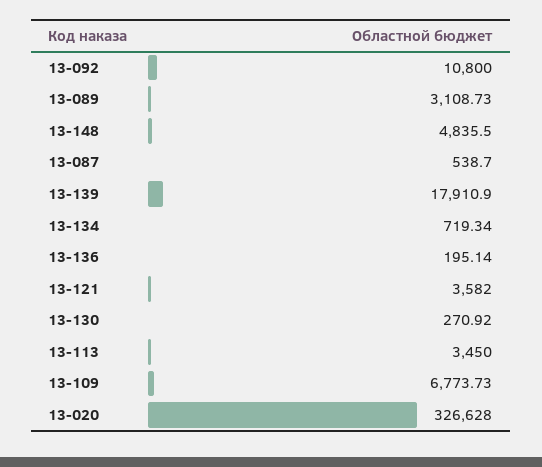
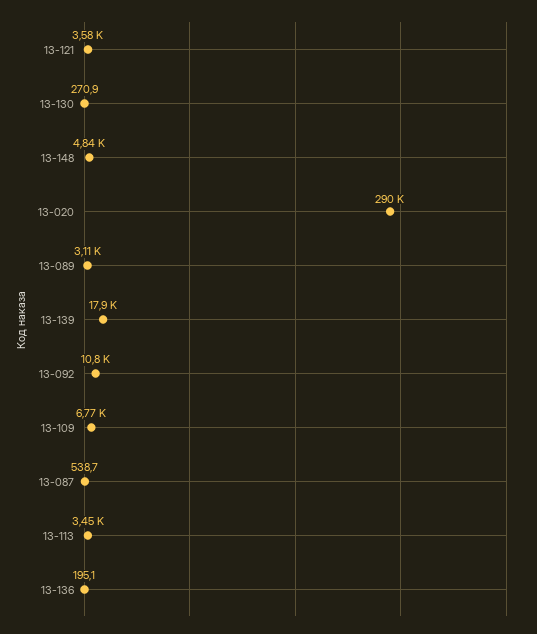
13-134: 719.34 -> none
13-020: 326628 -> 290000

